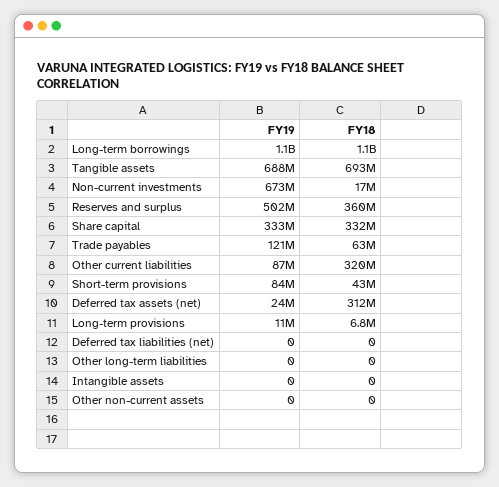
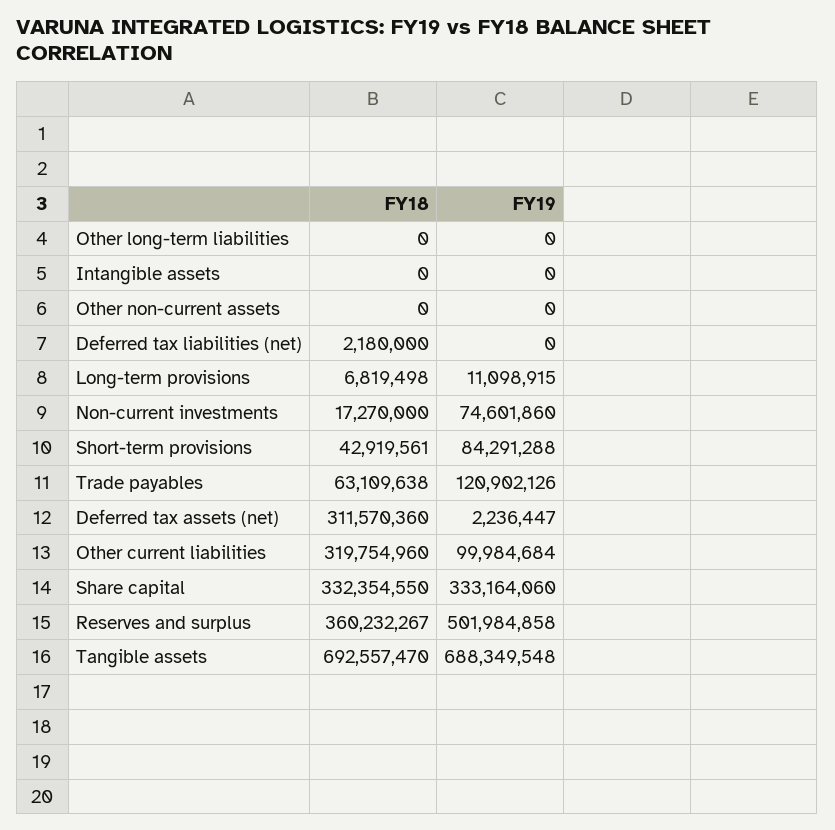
FY19, Long-term borrowings: 1100000000 -> none
FY18, Long-term borrowings: 1100000000 -> none
FY19, Non-current investments: 673000000 -> 74601860
FY19, Other current liabilities: 87000000 -> 99984684
FY19, Deferred tax assets (net): 24000000 -> 2236447
FY18, Deferred tax liabilities (net): 0 -> 2180000

